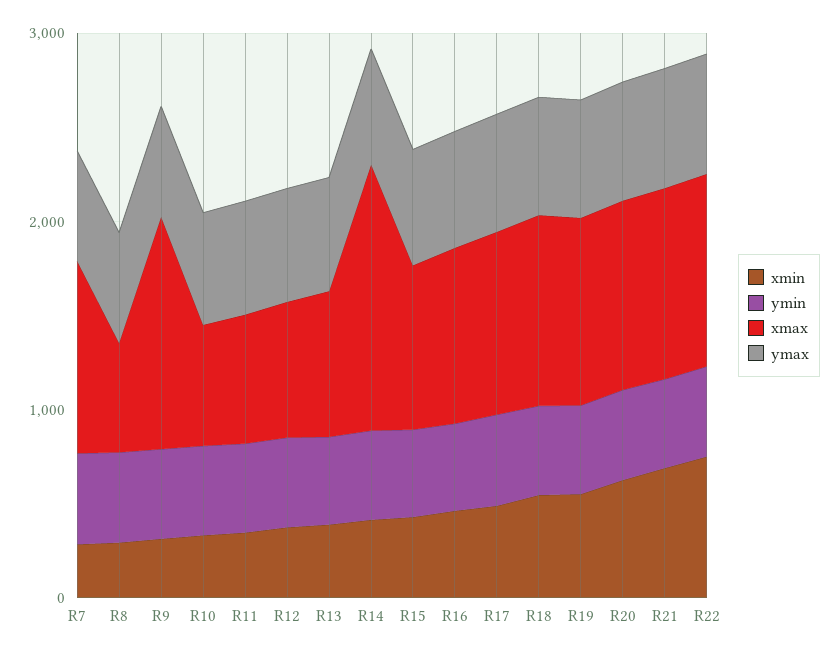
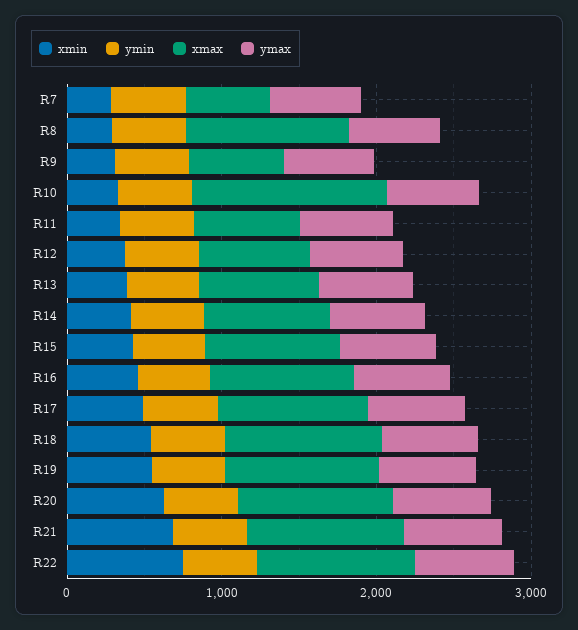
xmax, R7: 1000 -> 600
xmax, R8: 600 -> 1000
xmax, R9: 1200 -> 600
xmax, R10: 600 -> 1200
xmax, R14: 1400 -> 800

